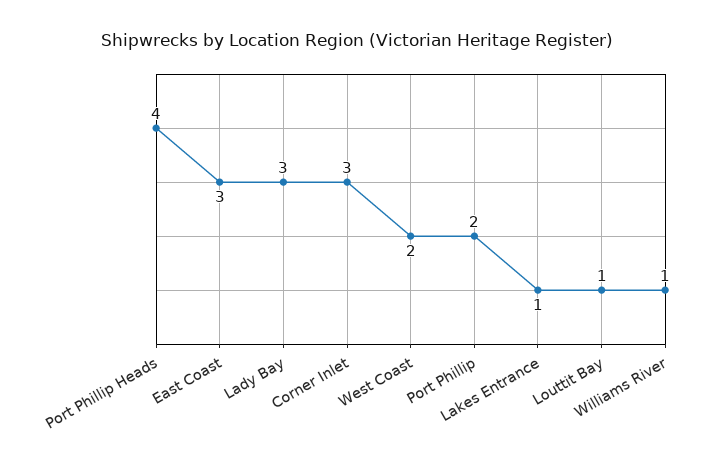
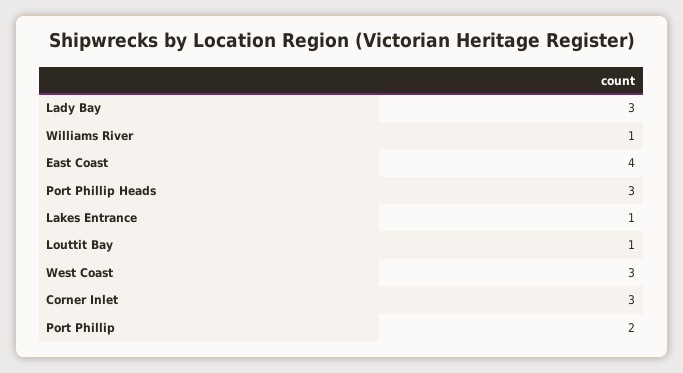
Port Phillip Heads: 4 -> 3
East Coast: 3 -> 4
West Coast: 2 -> 3

